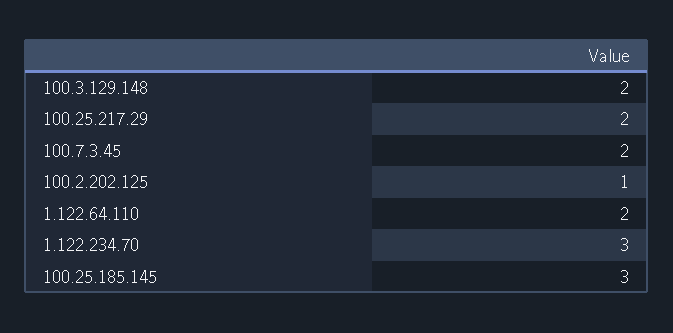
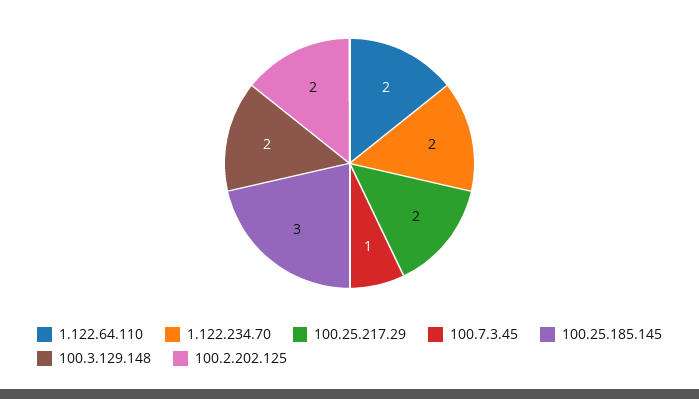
100.7.3.45: 2 -> 1
100.2.202.125: 1 -> 2
1.122.234.70: 3 -> 2

